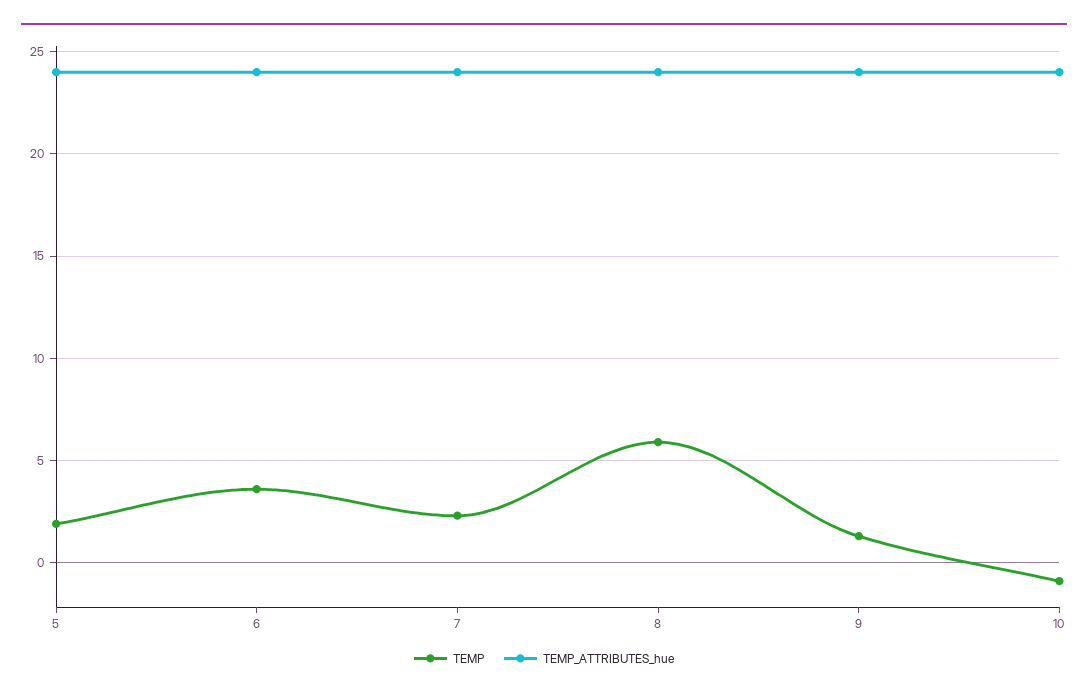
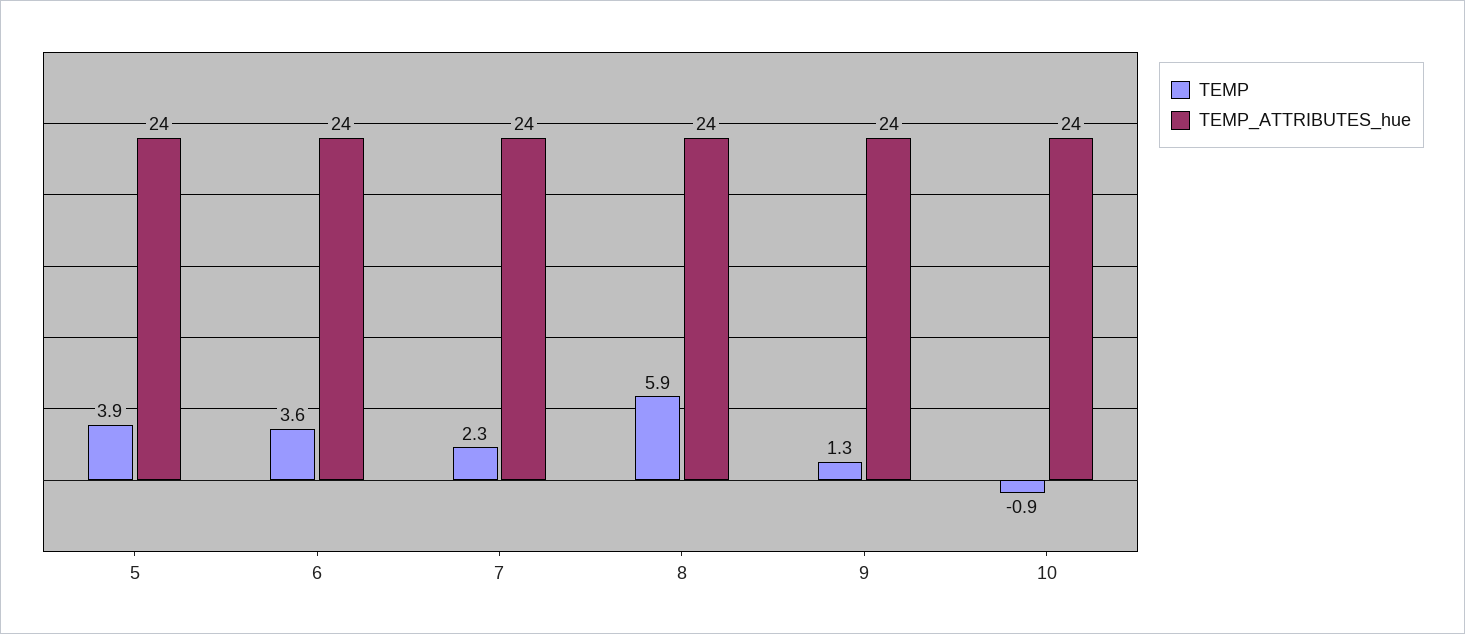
TEMP, 5: 2 -> 3.9

